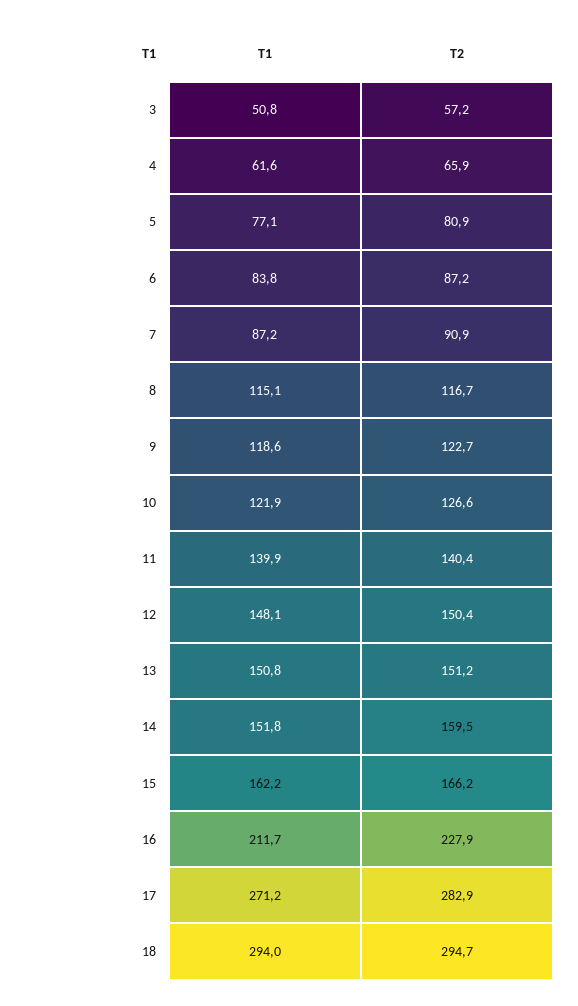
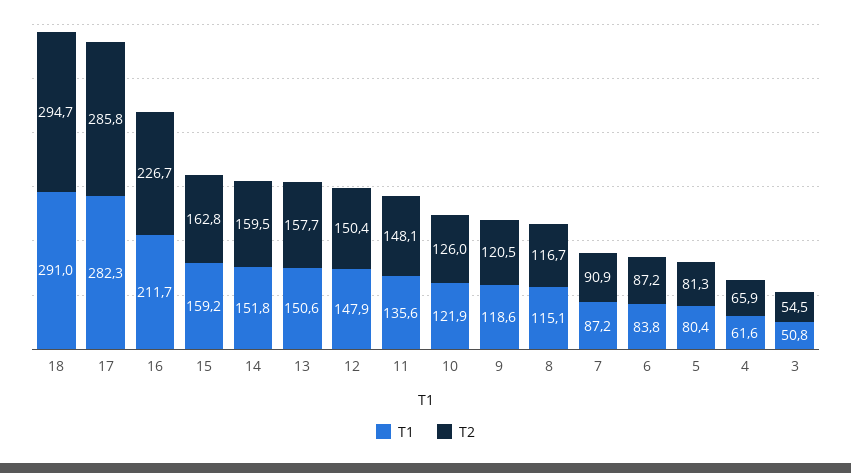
T2, 3: 57.2 -> 54.5
T1, 5: 77.1 -> 80.4
T2, 5: 80.9 -> 81.3
T2, 9: 122.7 -> 120.5
T2, 10: 126.6 -> 126
T1, 11: 139.9 -> 135.6
T2, 11: 140.4 -> 148.1
T1, 12: 148.1 -> 147.9
T1, 13: 150.8 -> 150.6
T2, 13: 151.2 -> 157.7
T1, 15: 162.2 -> 159.2
T2, 15: 166.2 -> 162.8
T2, 16: 227.9 -> 226.7
T1, 17: 271.2 -> 282.3
T2, 17: 282.9 -> 285.8
T1, 18: 294 -> 291

